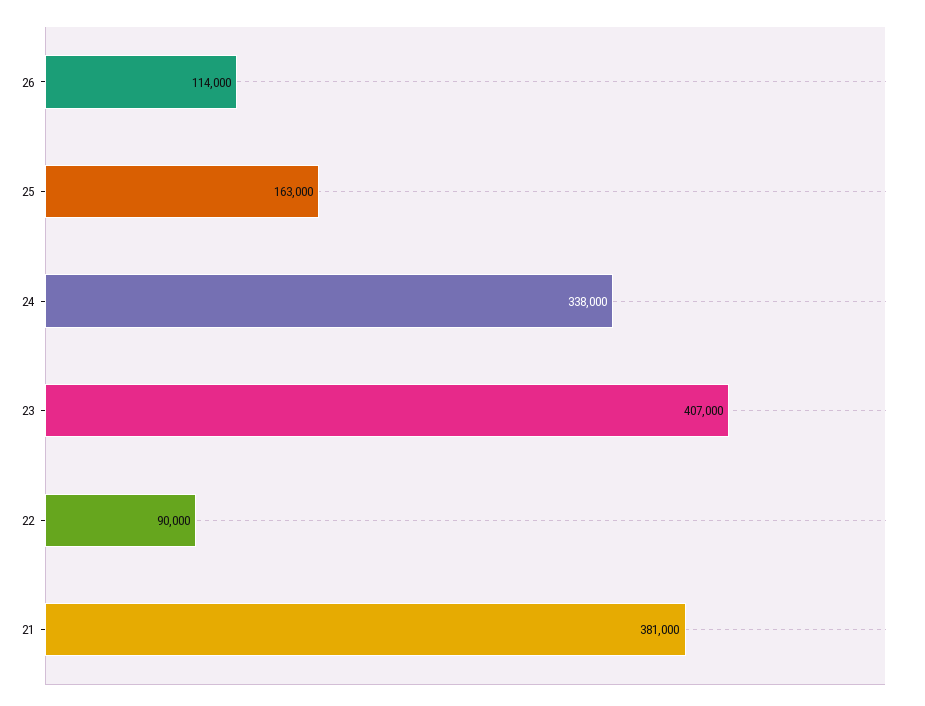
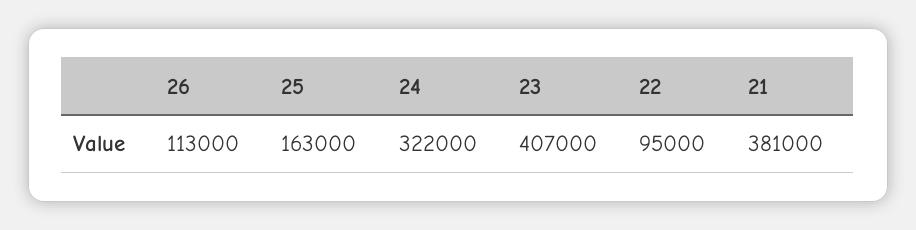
26: 114000 -> 113000
24: 338000 -> 322000
22: 90000 -> 95000

